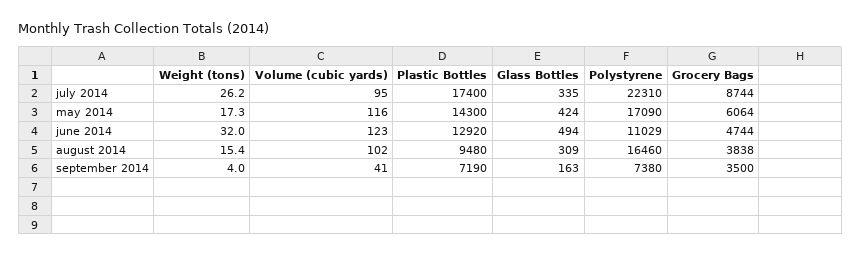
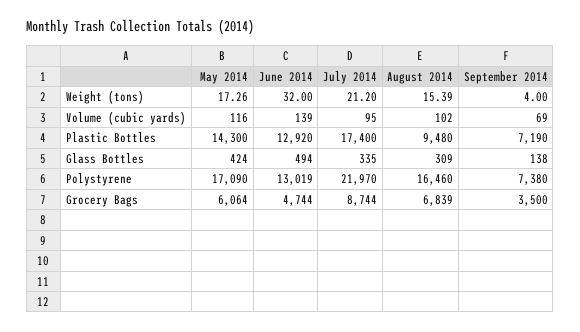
Weight (tons), july 2014: 26.2 -> 21.2
Polystyrene, july 2014: 22310 -> 21970
Volume (cubic yards), june 2014: 123 -> 139
Polystyrene, june 2014: 11029 -> 13019
Grocery Bags, august 2014: 3838 -> 6839
Volume (cubic yards), september 2014: 41 -> 69
Glass Bottles, september 2014: 163 -> 138

